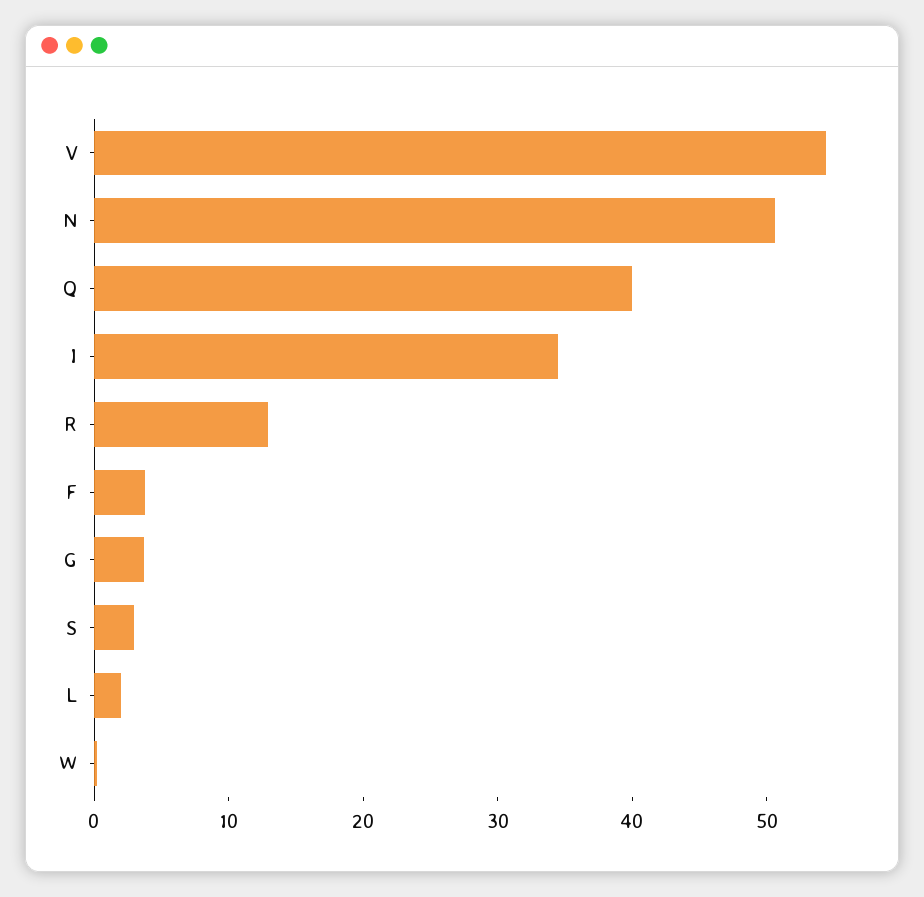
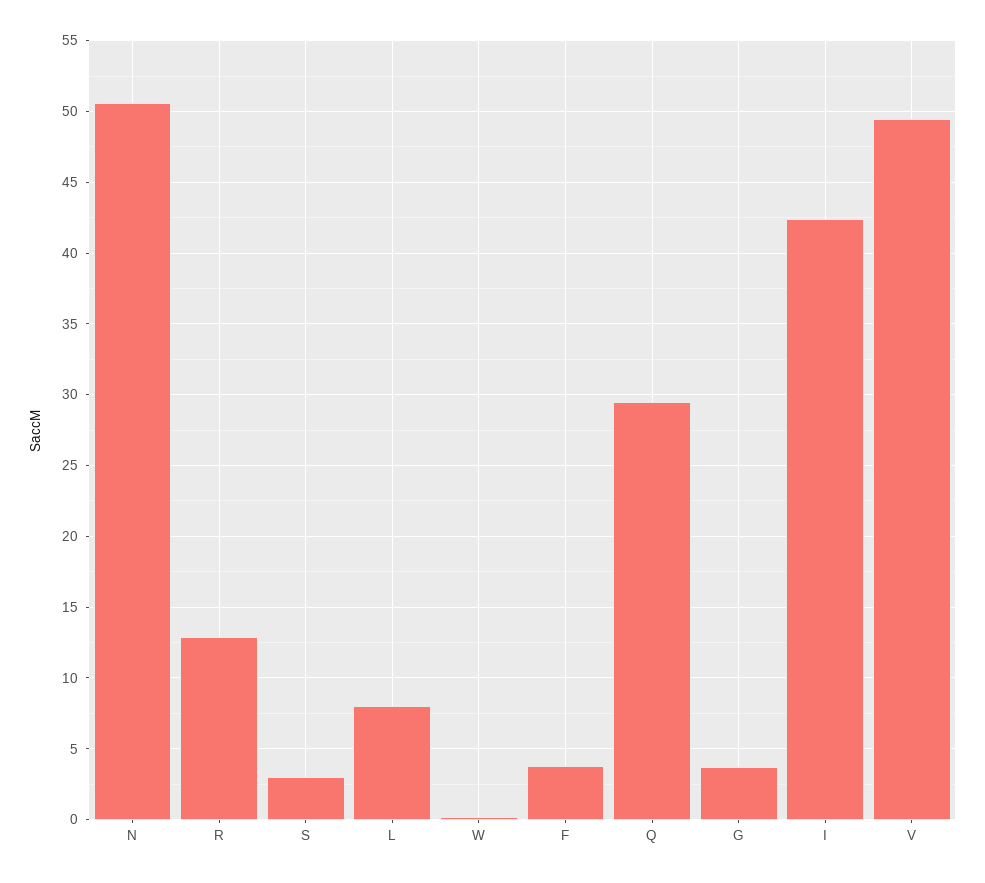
V: 54 -> 49.5
Q: 40 -> 29.5
I: 34 -> 42.5
L: 2 -> 8

